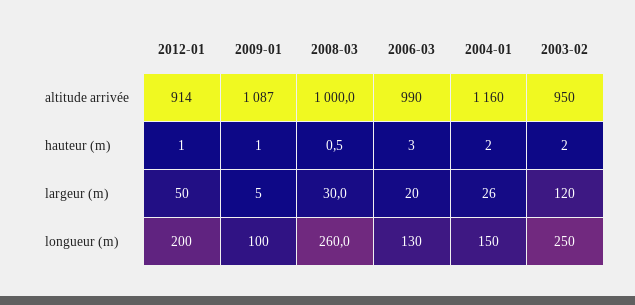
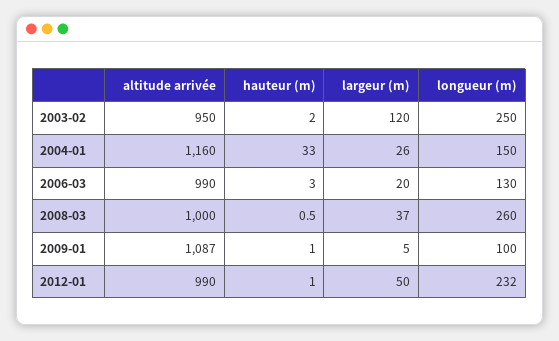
2012-01, altitude arrivée: 914 -> 990
2004-01, hauteur (m): 2 -> 33
2008-03, largeur (m): 30 -> 37
2012-01, longueur (m): 200 -> 232

